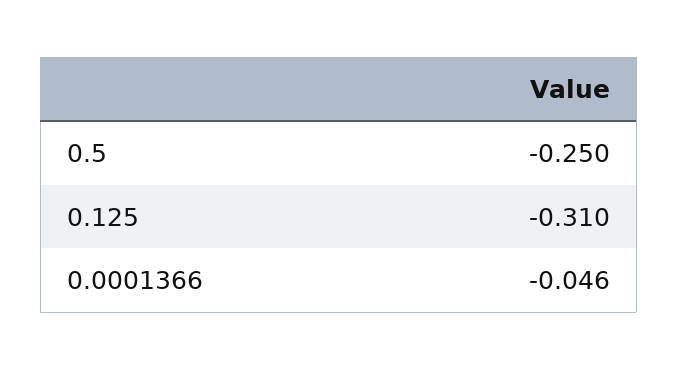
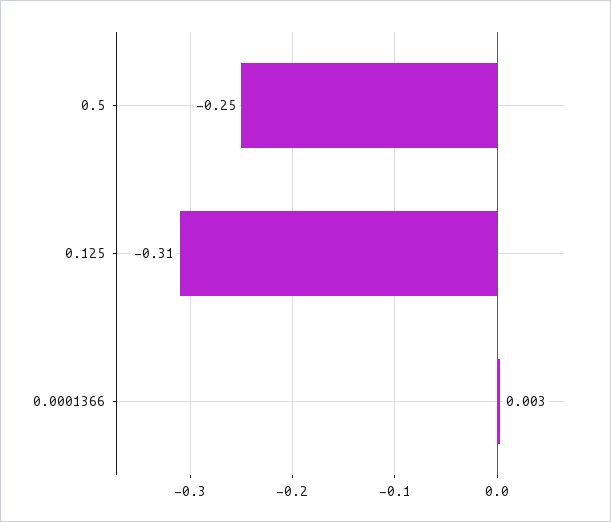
0.0001366: -0.046 -> 0.003

